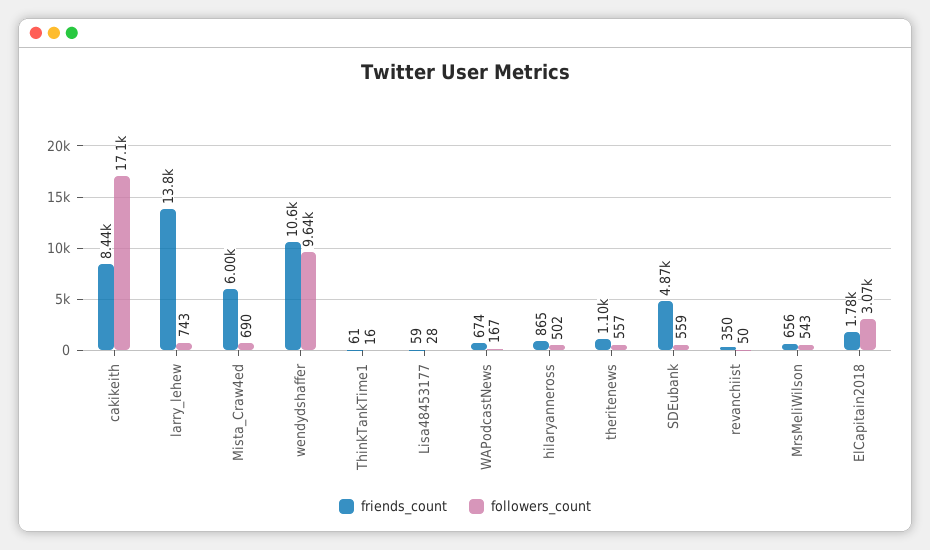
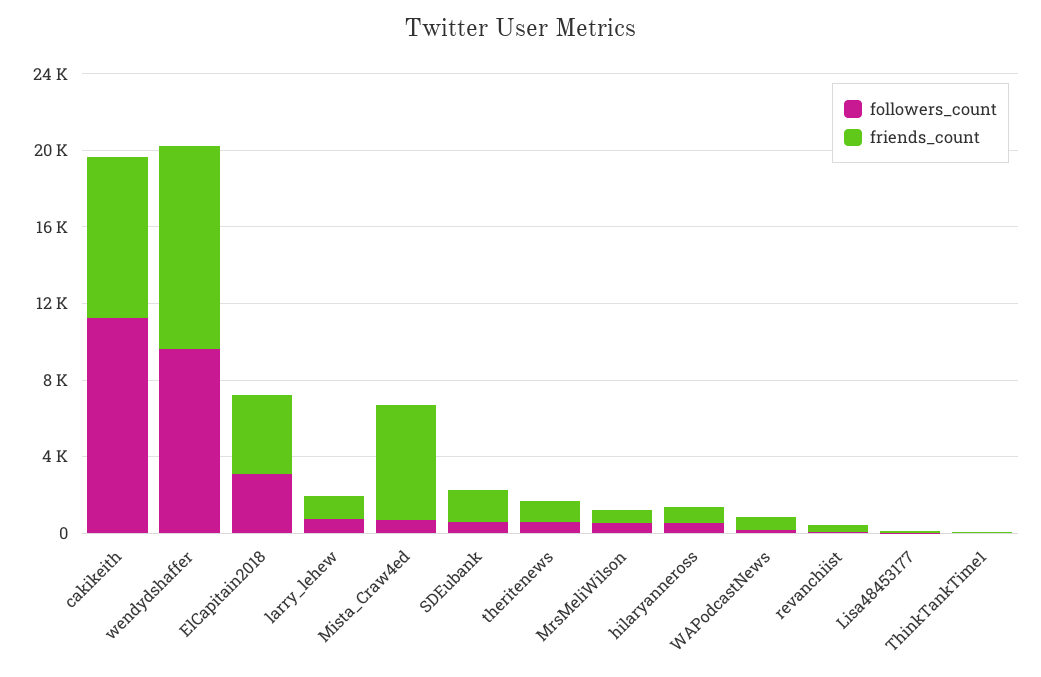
followers_count, cakikeith: 17100 -> 11000
friends_count, larry_lehew: 13800 -> 1000
friends_count, SDEubank: 4870 -> 2000
friends_count, ElCapitain2018: 1780 -> 4000

